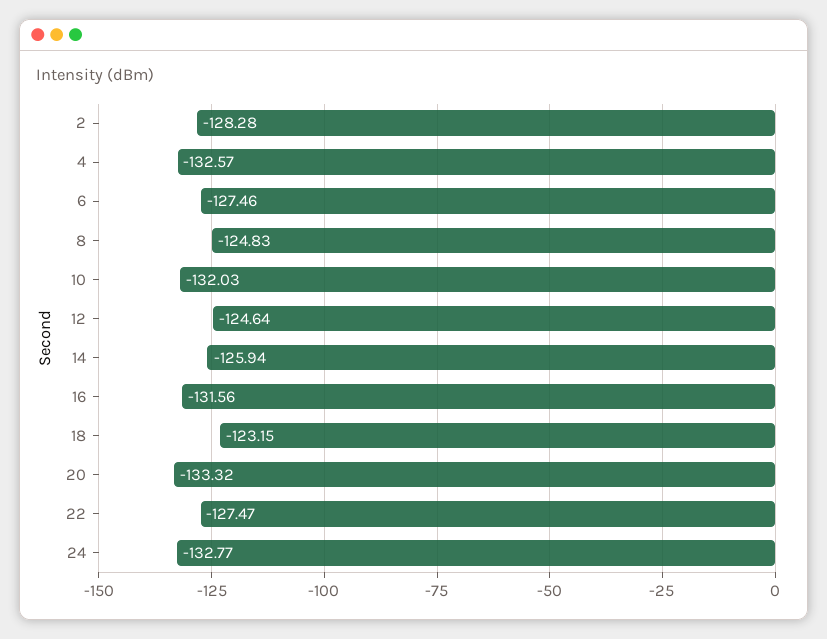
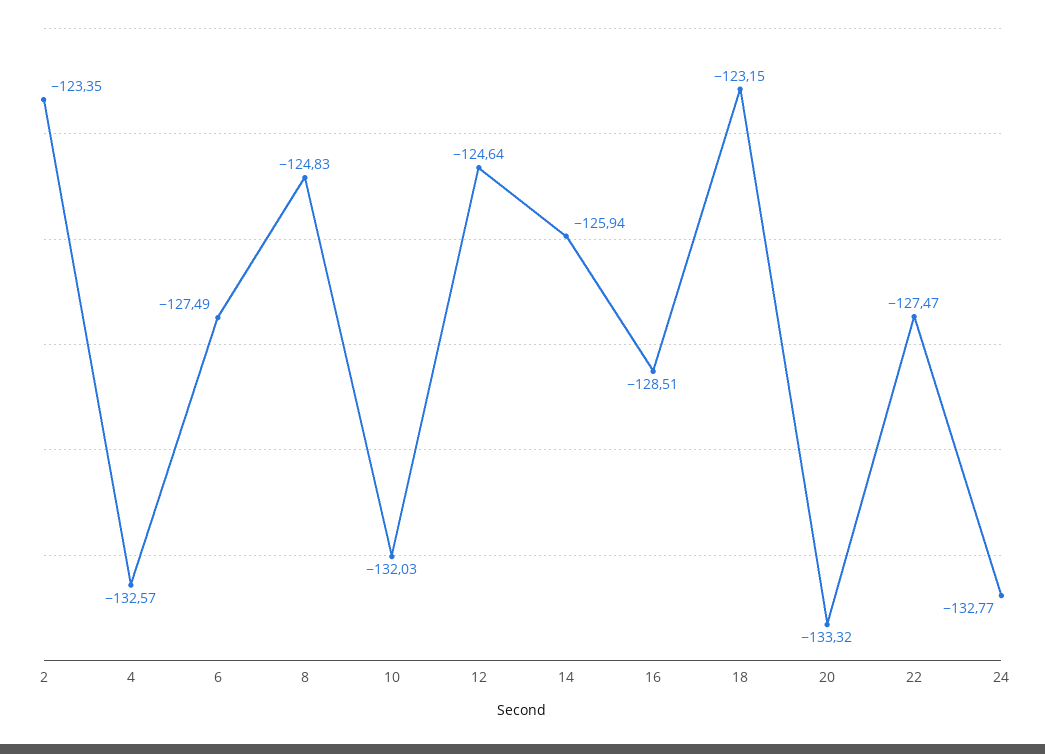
2: -128.28 -> -123.35
6: -127.46 -> -127.49
16: -131.56 -> -128.51

